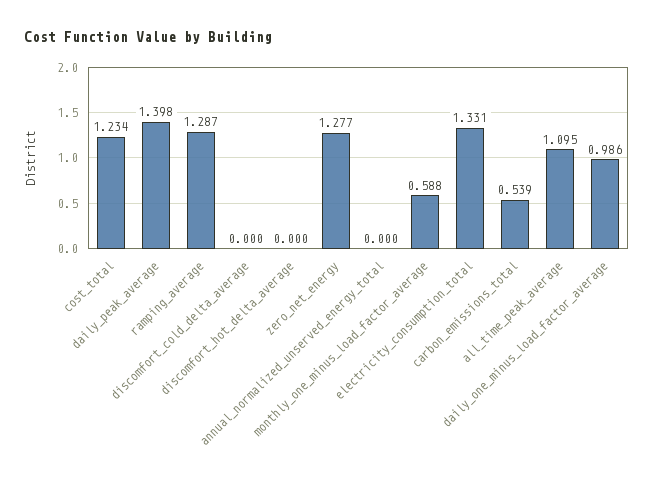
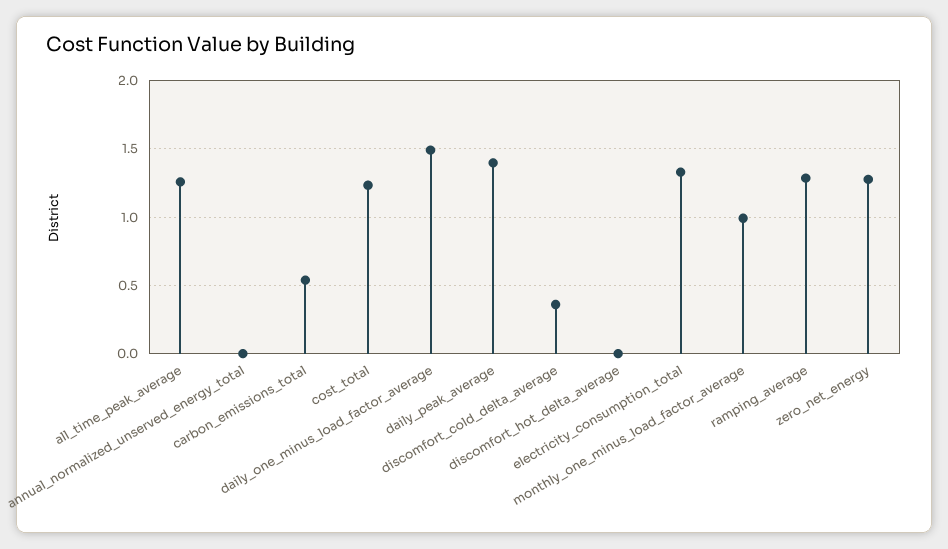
discomfort_cold_delta_average: 0 -> 0.35
monthly_one_minus_load_factor_average: 0.588 -> 1
all_time_peak_average: 1.095 -> 1.25
daily_one_minus_load_factor_average: 0.986 -> 1.5

